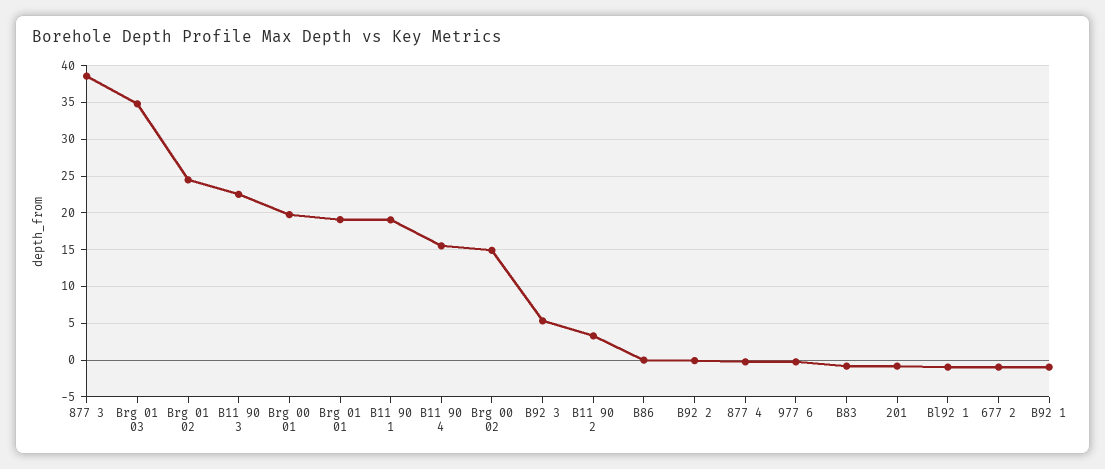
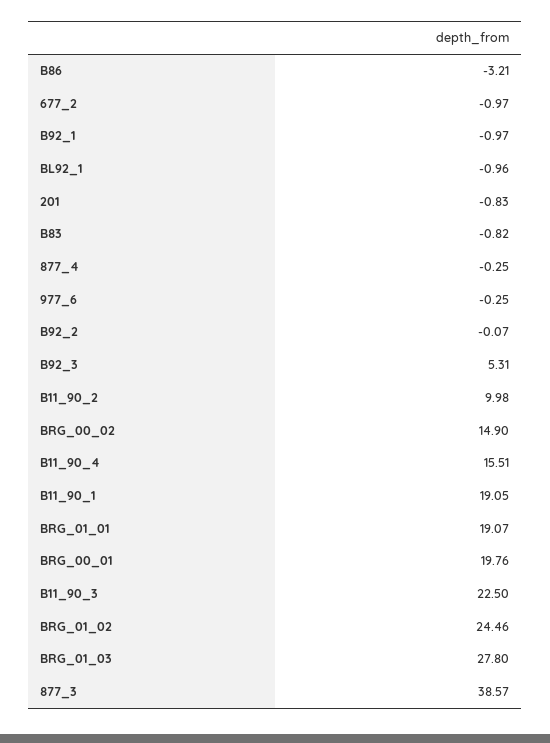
Brg 01 03: 35 -> 27.8
B11 90 2: 3 -> 9.98
B86: 0 -> -3.21

